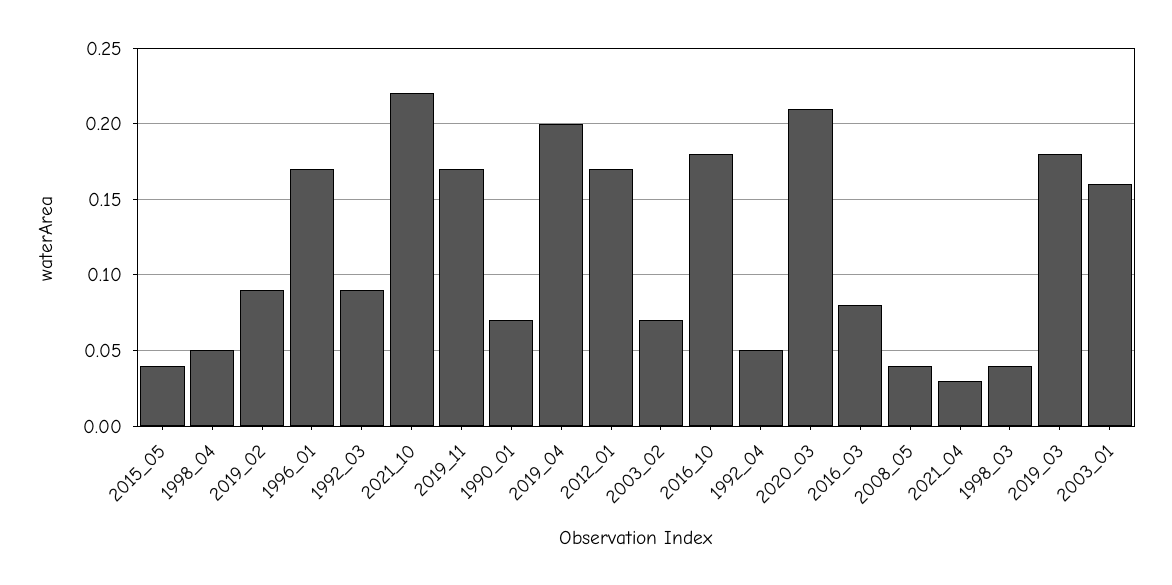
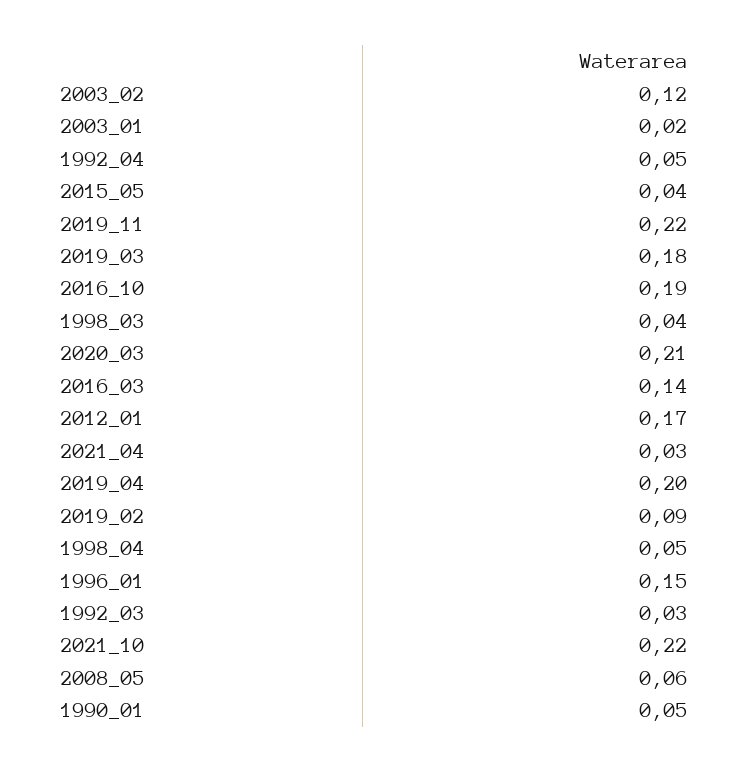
1996_01: 0.17 -> 0.15
1992_03: 0.09 -> 0.03
2019_11: 0.17 -> 0.22
1990_01: 0.07 -> 0.05
2003_02: 0.07 -> 0.12
2016_10: 0.18 -> 0.19
2016_03: 0.08 -> 0.14
2008_05: 0.04 -> 0.06
2003_01: 0.16 -> 0.02

